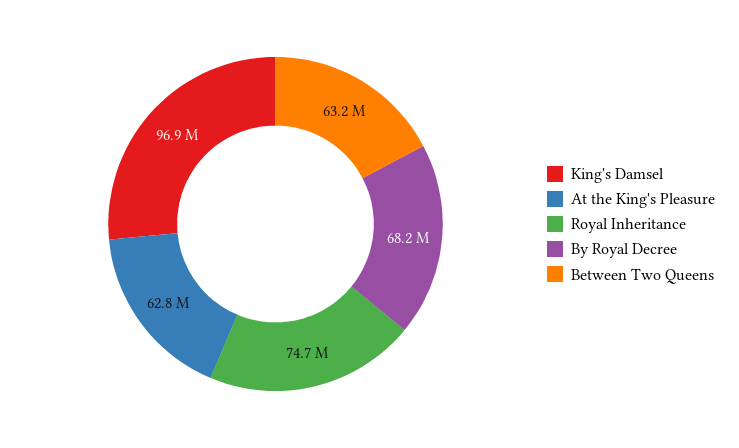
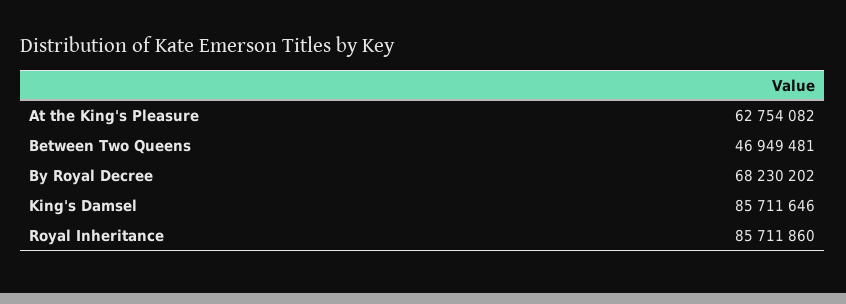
King's Damsel: 96900000 -> 85711646
Royal Inheritance: 74700000 -> 85711860
Between Two Queens: 63200000 -> 46949481

